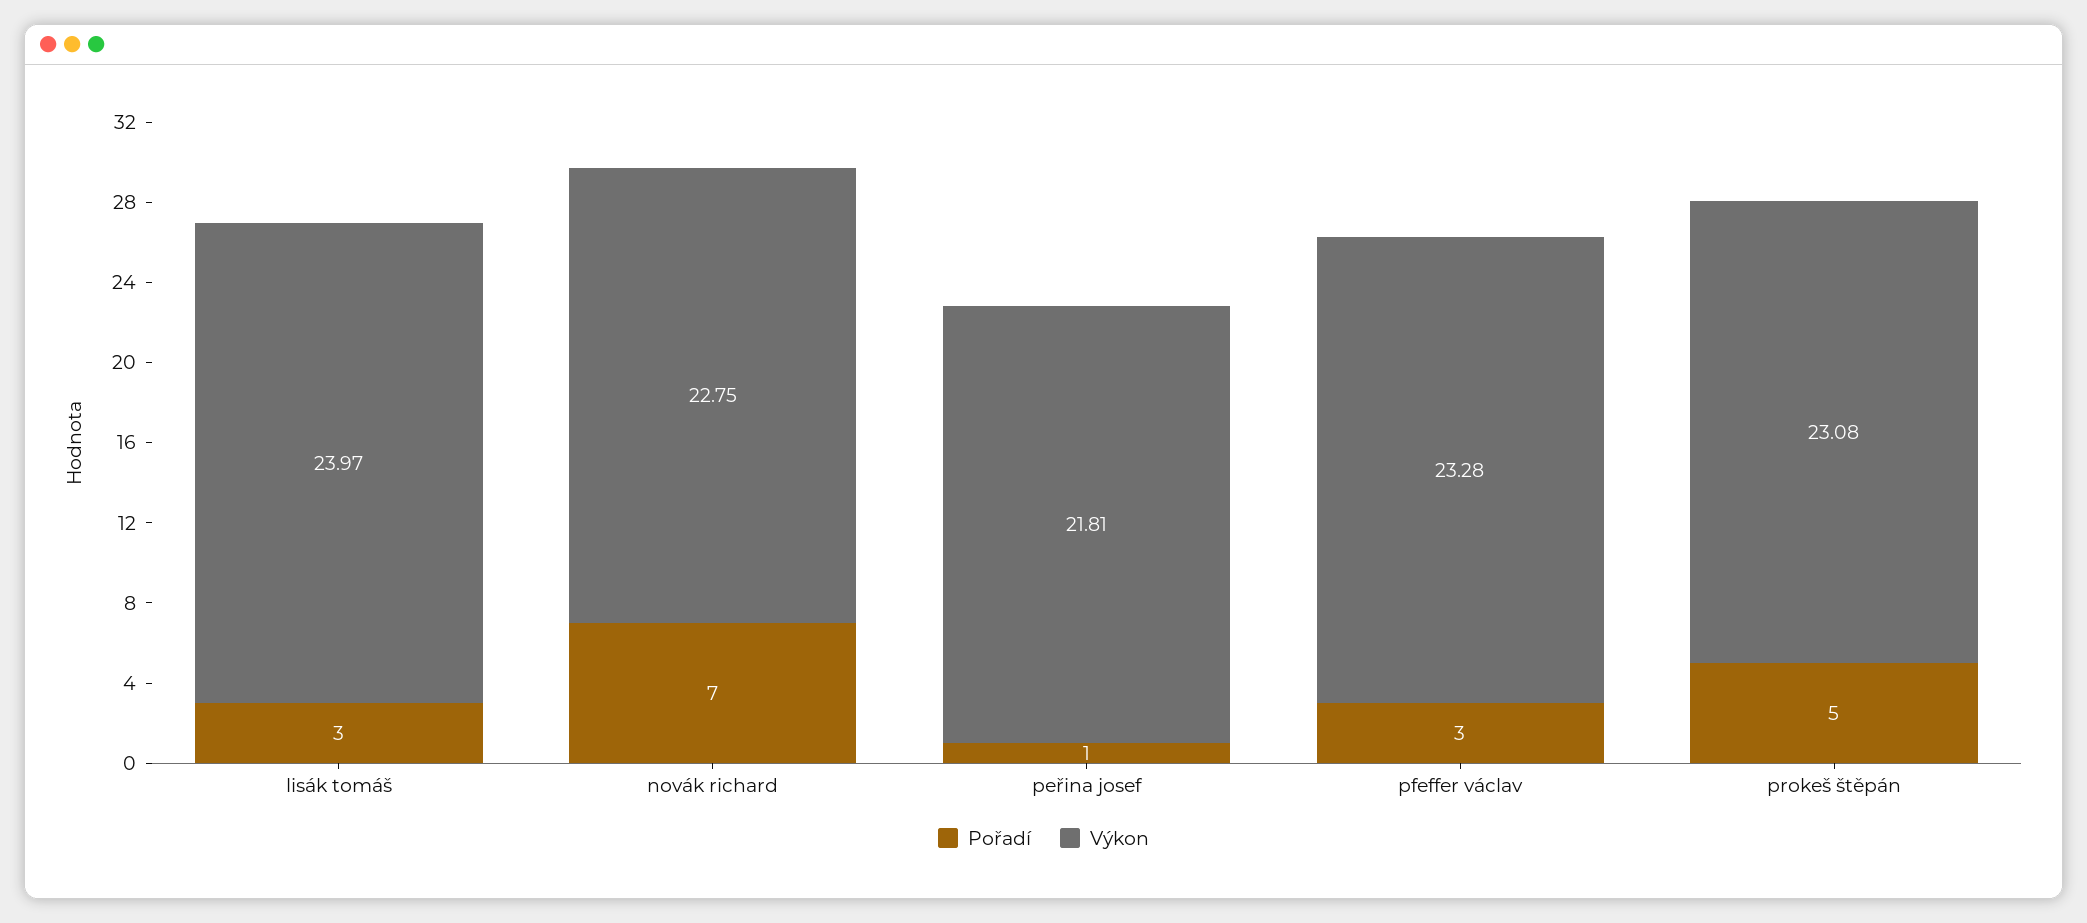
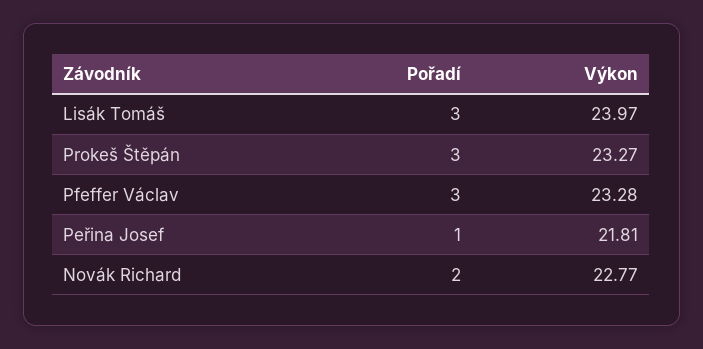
Pořadí, novák richard: 7 -> 2
Výkon, novák richard: 22.75 -> 22.77
Pořadí, prokeš štěpán: 5 -> 3
Výkon, prokeš štěpán: 23.08 -> 23.27

